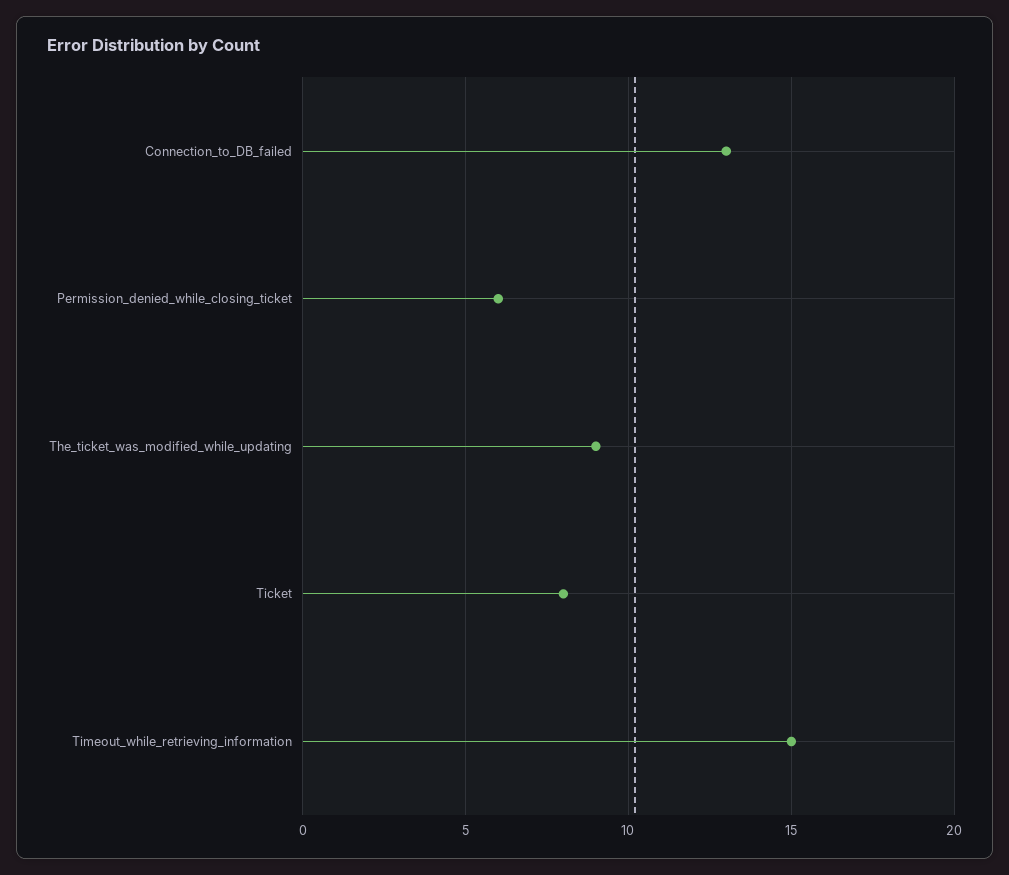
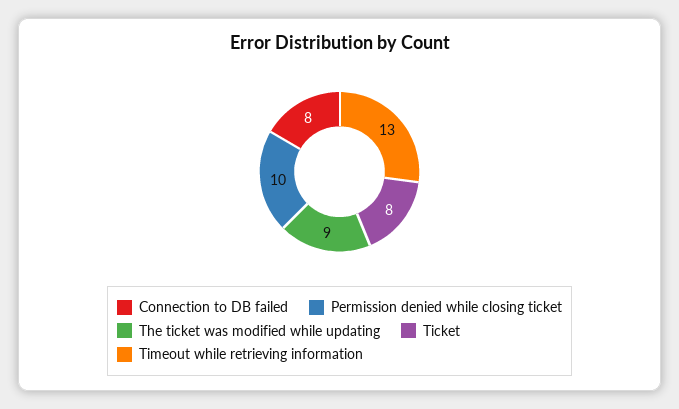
Connection_to_DB_failed: 13 -> 8
Permission_denied_while_closing_ticket: 6 -> 10
Timeout_while_retrieving_information: 15 -> 13

